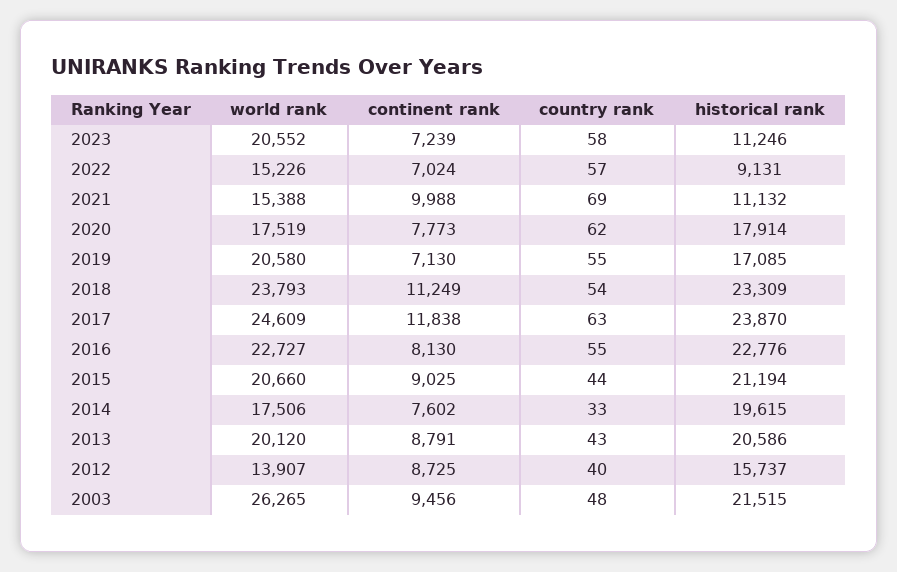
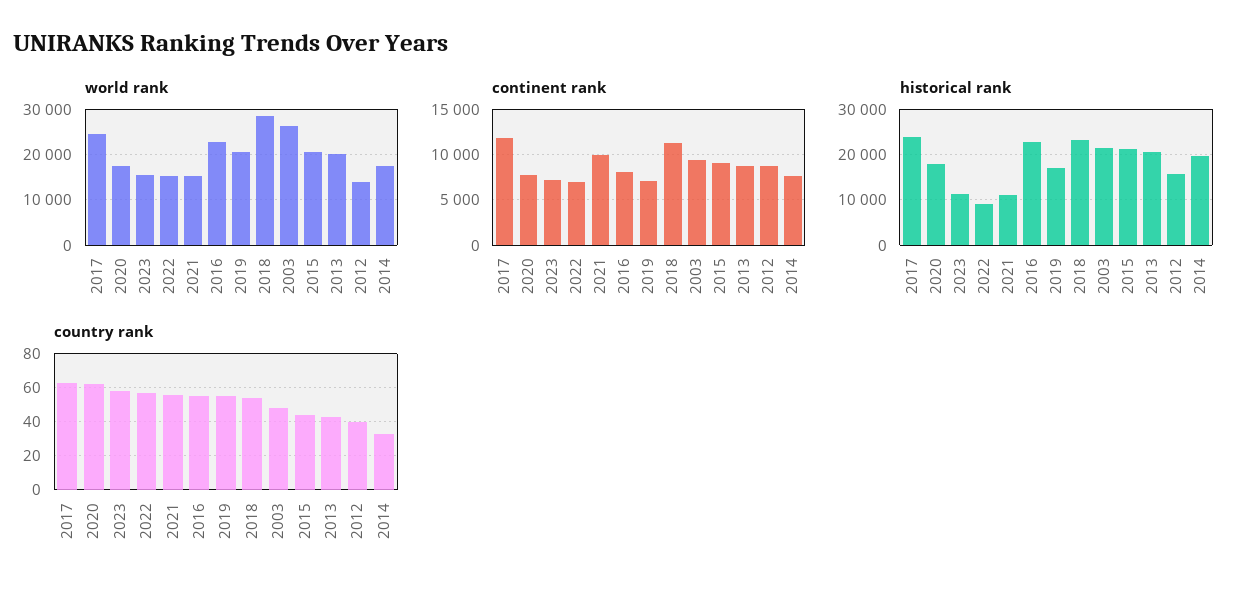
world rank, 2023: 20552 -> 16000
country rank, 2021: 69 -> 55
world rank, 2018: 23793 -> 28000

